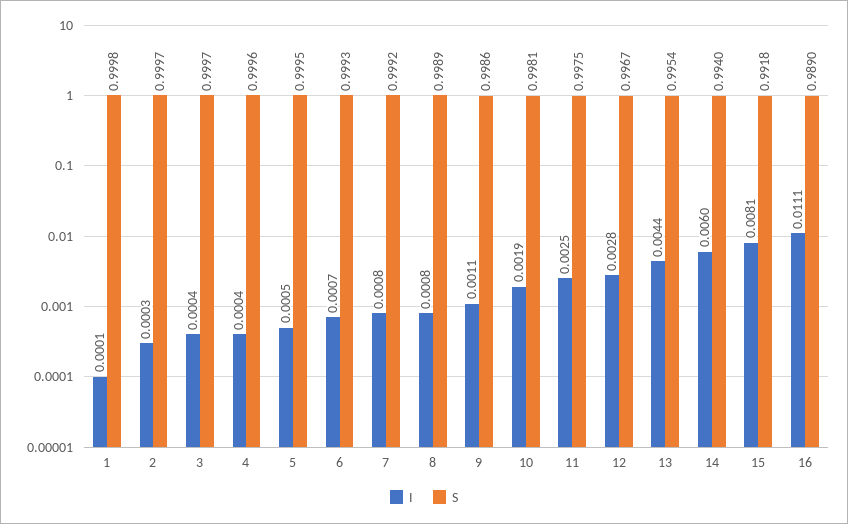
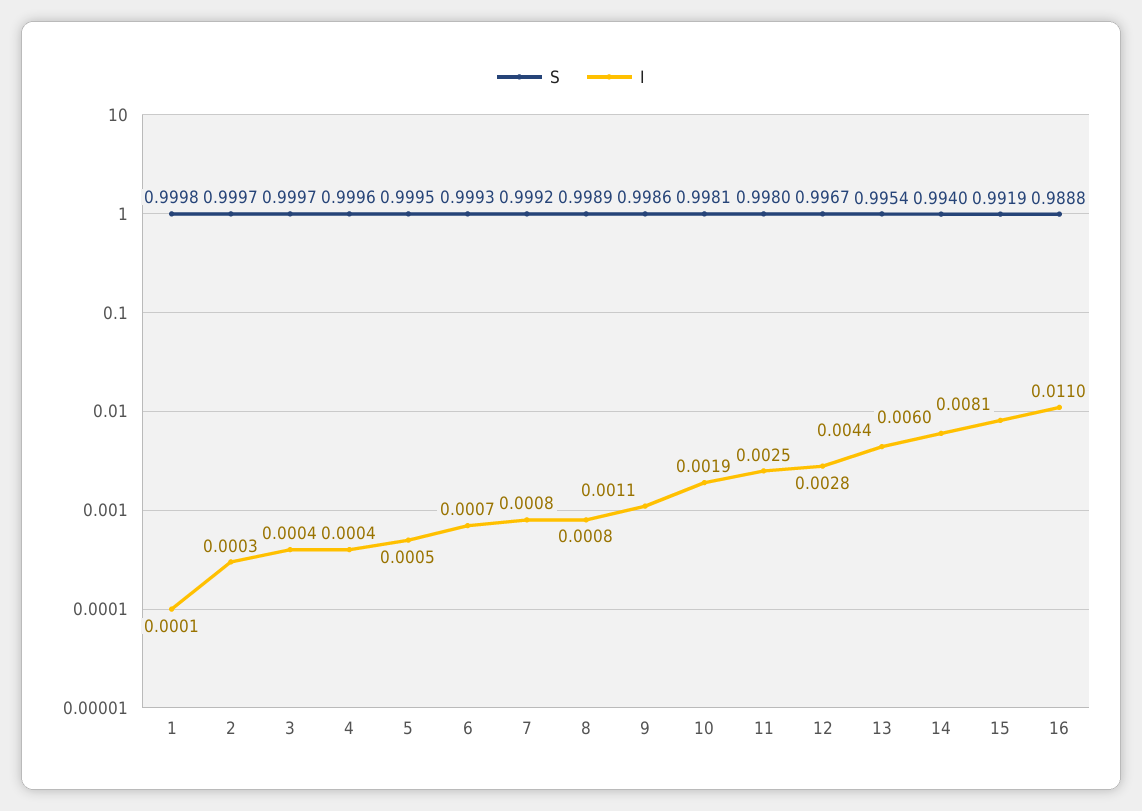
S, 11: 0.9975 -> 0.998
S, 15: 0.9918 -> 0.9919
I, 16: 0.0111 -> 0.011
S, 16: 0.989 -> 0.9888

